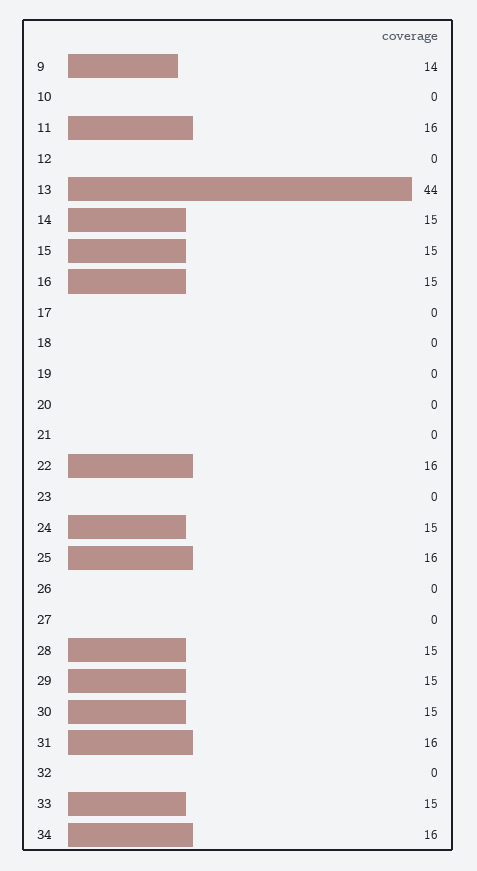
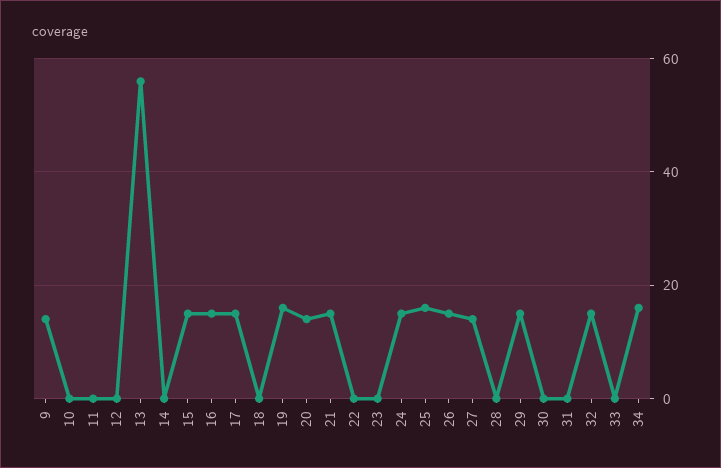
11: 16 -> 0
13: 44 -> 55
14: 15 -> 0
17: 0 -> 15
19: 0 -> 15
20: 0 -> 15
21: 0 -> 15
22: 16 -> 0
26: 0 -> 15
27: 0 -> 15
28: 15 -> 0
30: 15 -> 0
31: 16 -> 0
32: 0 -> 15
33: 15 -> 0

